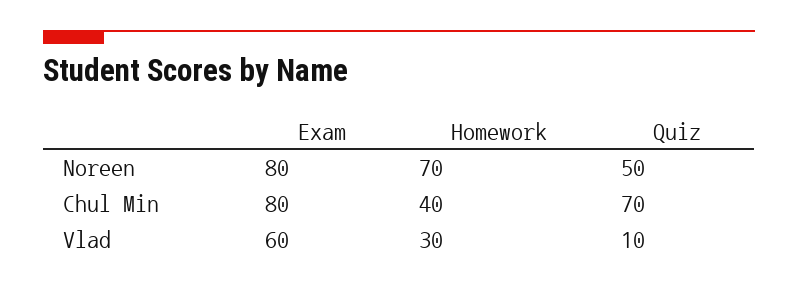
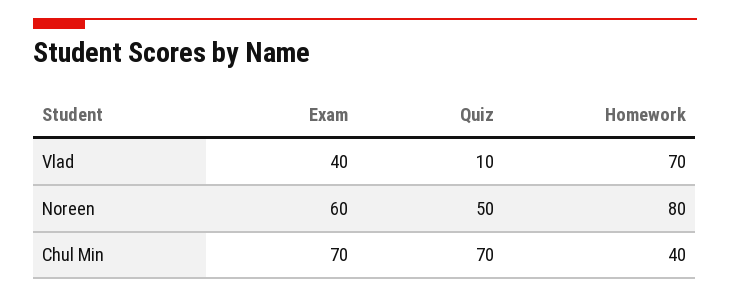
Exam, Noreen: 80 -> 60
Homework, Noreen: 70 -> 80
Exam, Chul Min: 80 -> 70
Exam, Vlad: 60 -> 40
Homework, Vlad: 30 -> 70

